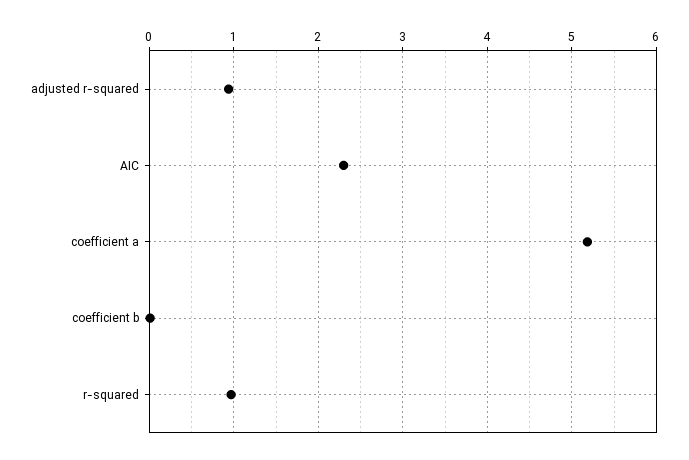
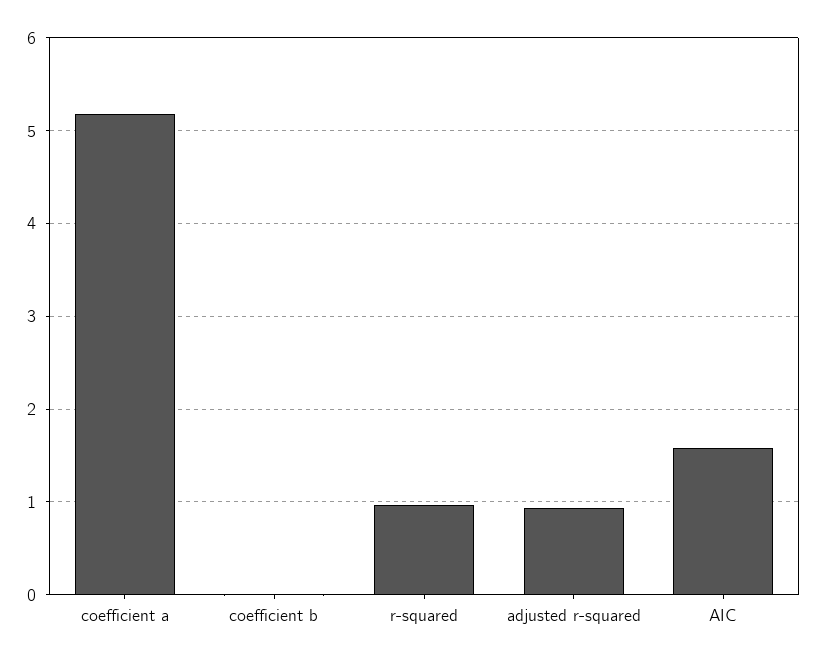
AIC: 2.3 -> 1.6

